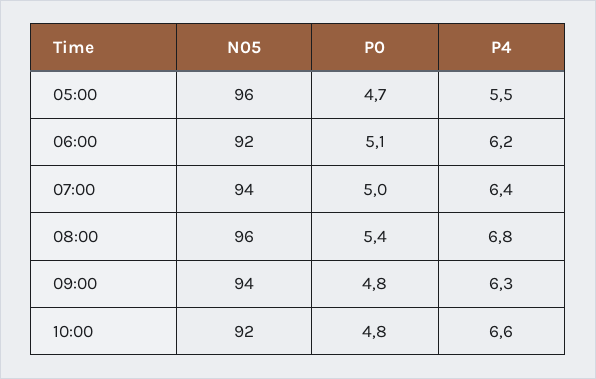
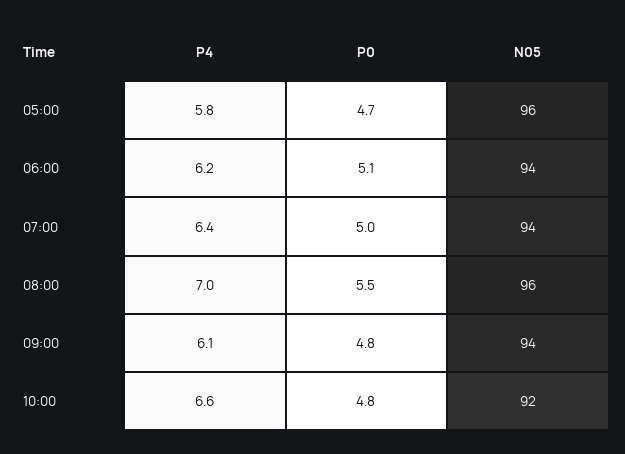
P4, 05:00: 5.5 -> 5.8
N05, 06:00: 92 -> 94
P0, 08:00: 5.4 -> 5.5
P4, 08:00: 6.8 -> 7
P4, 09:00: 6.3 -> 6.1

